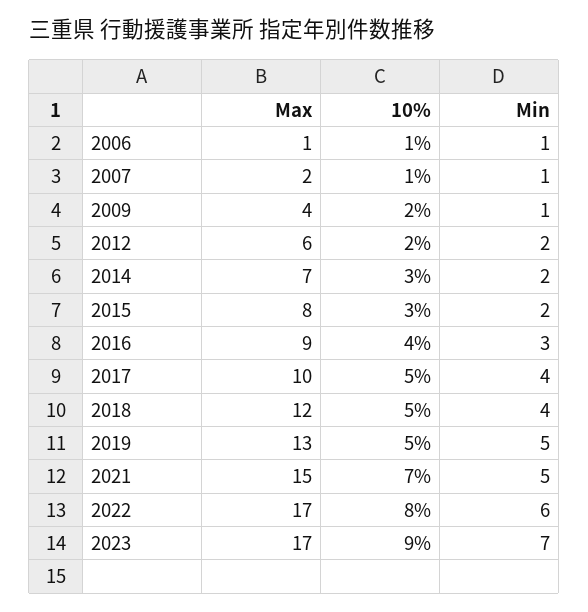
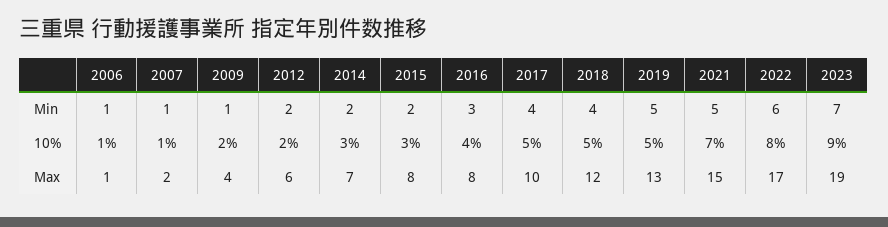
Max, 2016: 9 -> 8
Max, 2023: 17 -> 19

